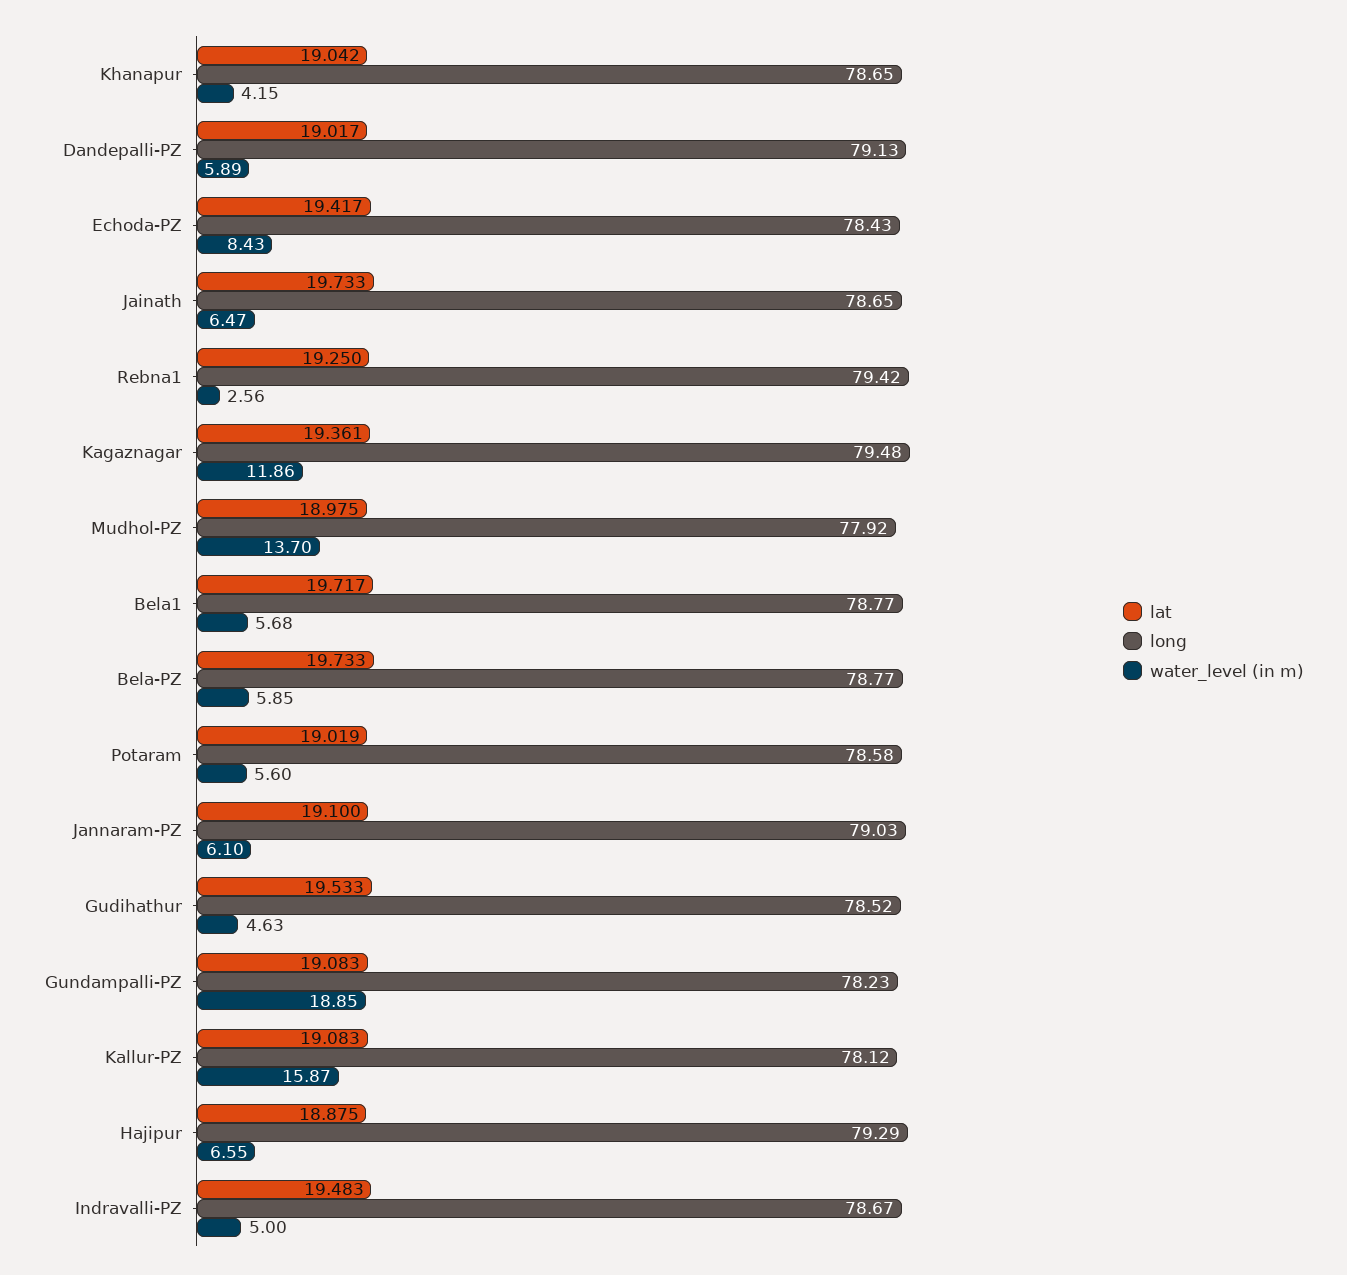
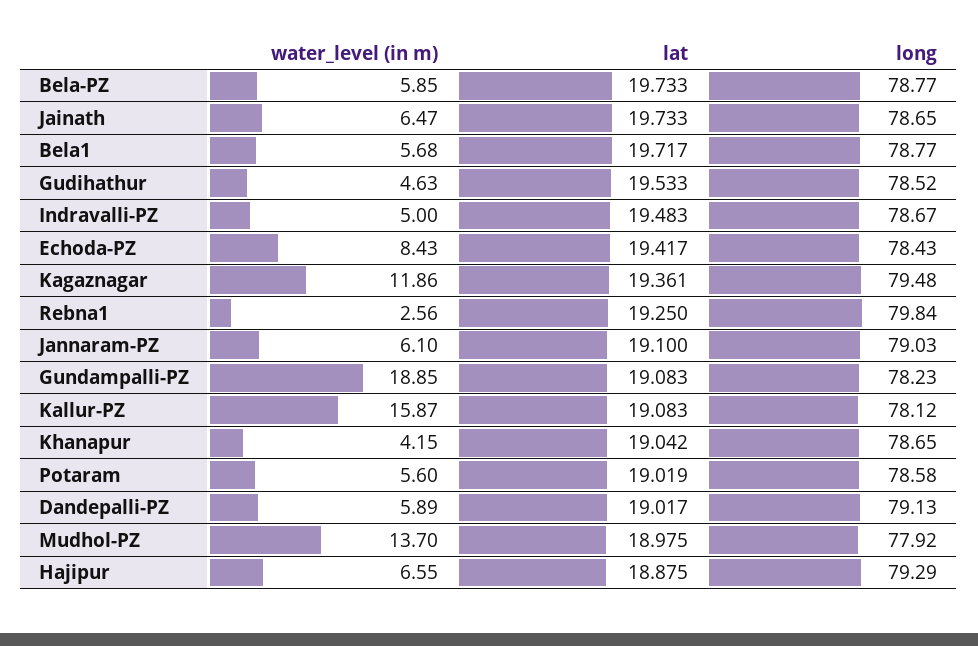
long, Rebna1: 79.42 -> 79.84

